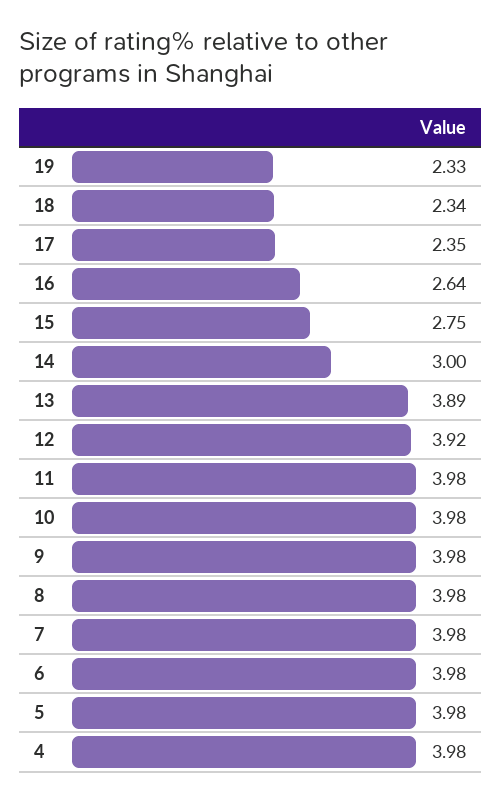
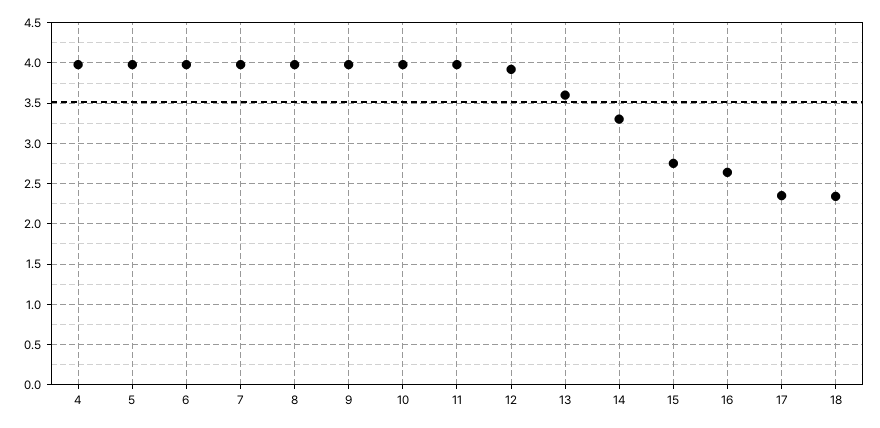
19: 2.33 -> none
14: 3 -> 3.3
13: 3.89 -> 3.6

